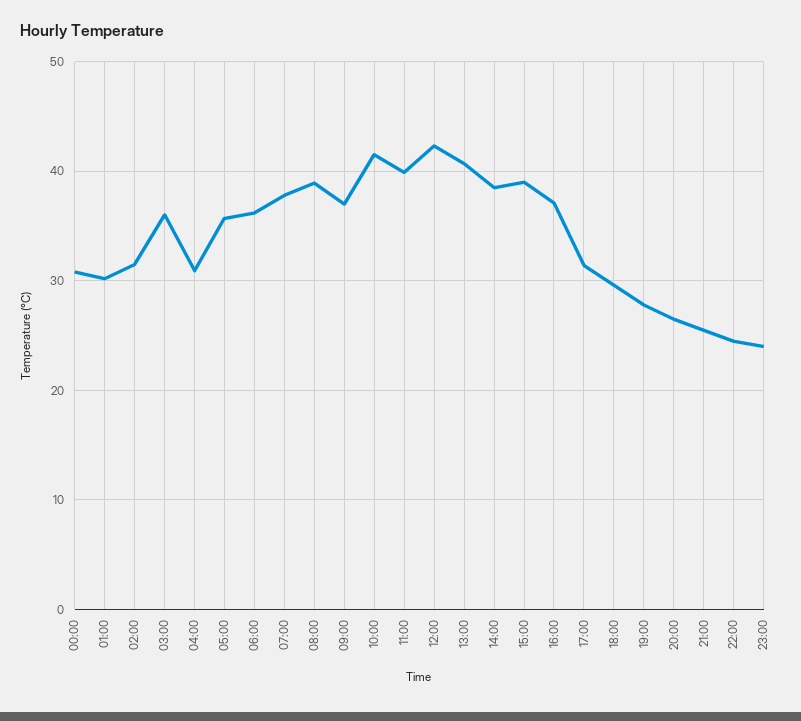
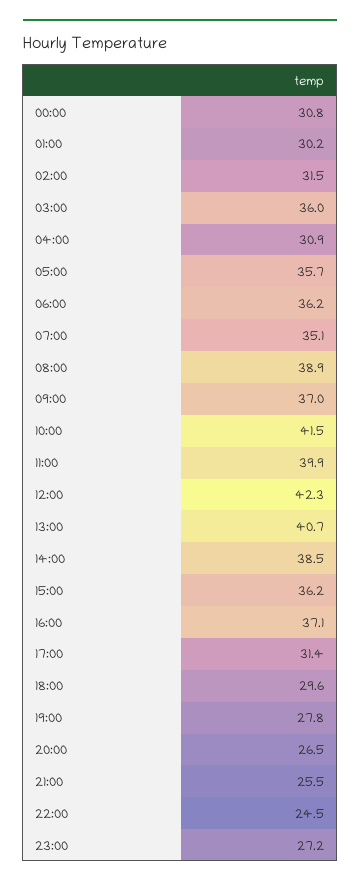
07:00: 38 -> 35.1
15:00: 39 -> 36.2
23:00: 24 -> 27.2

